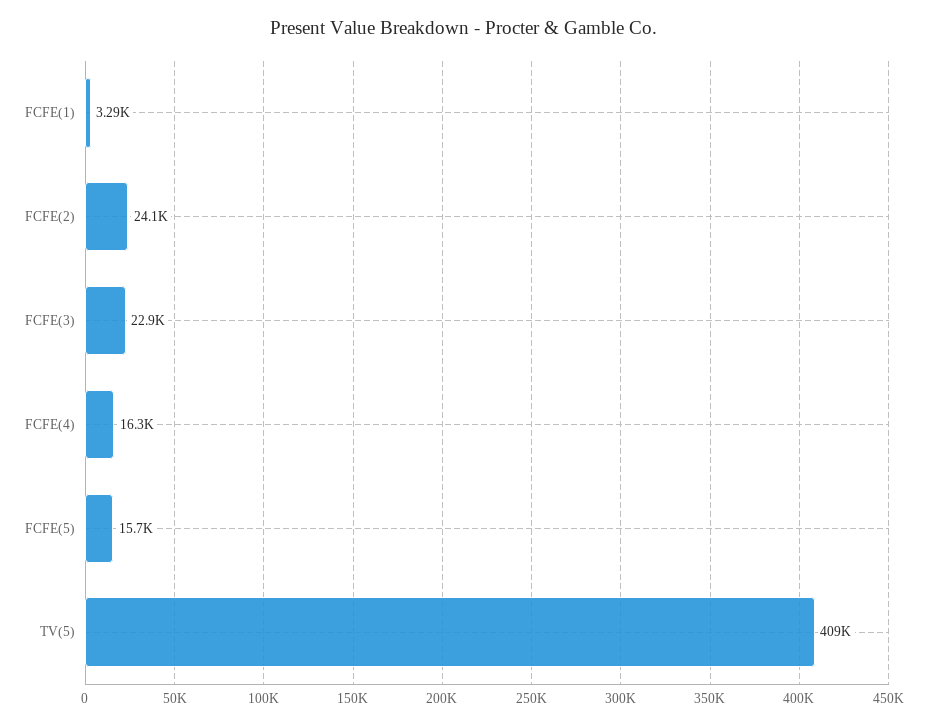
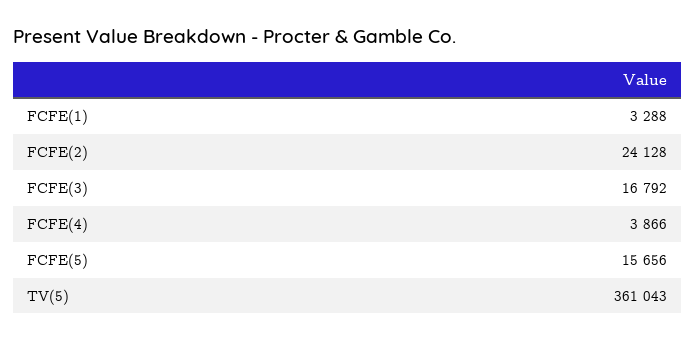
FCFE(3): 22900 -> 16792
FCFE(4): 16300 -> 3866
TV(5): 409000 -> 361043

